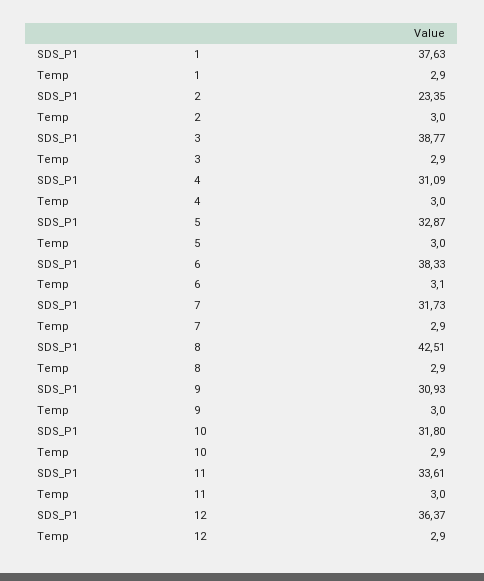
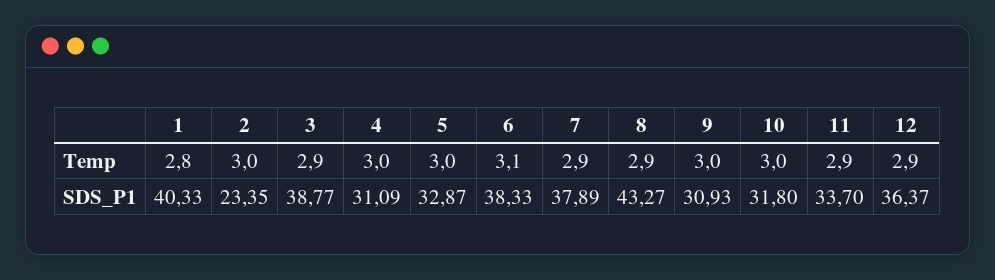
SDS_P1, 1: 37.63 -> 40.33
Temp, 1: 2.9 -> 2.8
SDS_P1, 7: 31.73 -> 37.89
SDS_P1, 8: 42.51 -> 43.27
Temp, 10: 2.9 -> 3
SDS_P1, 11: 33.61 -> 33.7
Temp, 11: 3 -> 2.9

